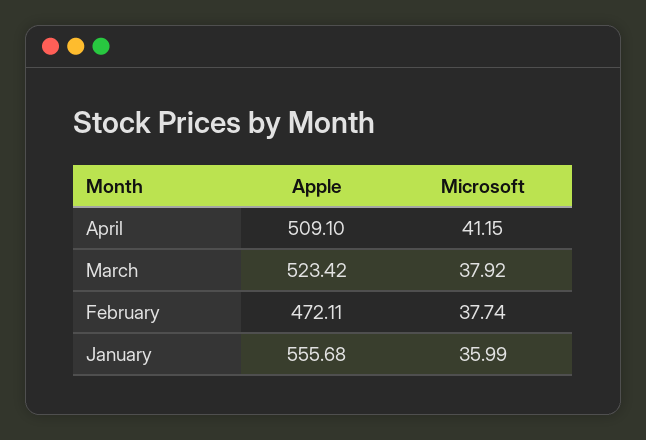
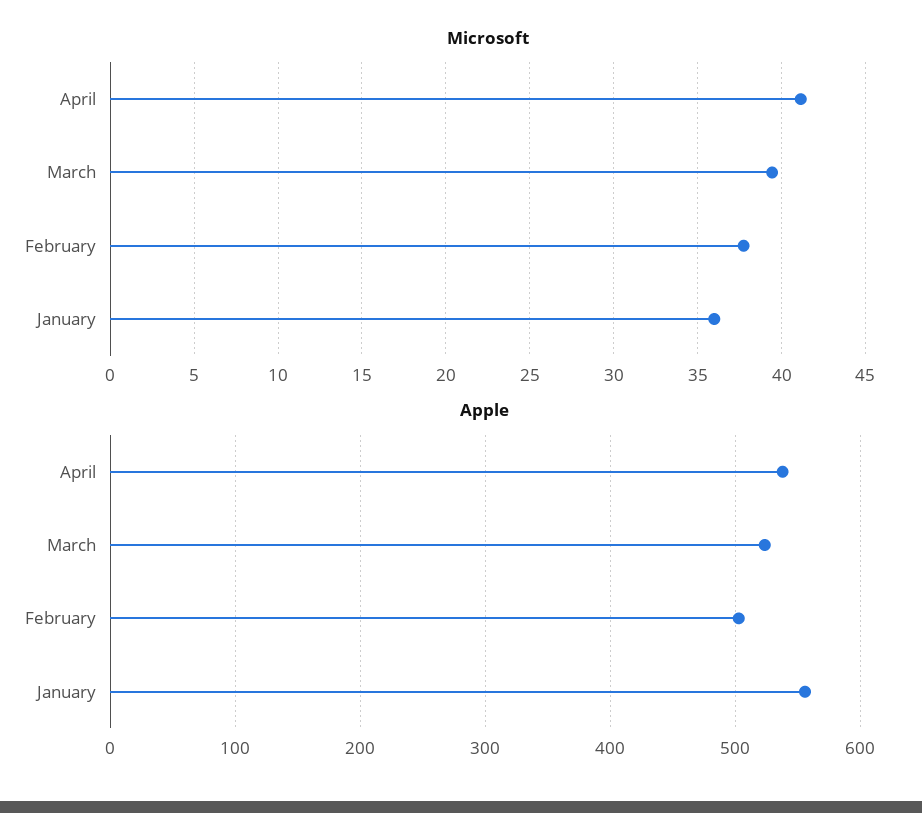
Apple, April: 509.1 -> 540
Microsoft, March: 37.92 -> 39.5
Apple, February: 472.11 -> 500

